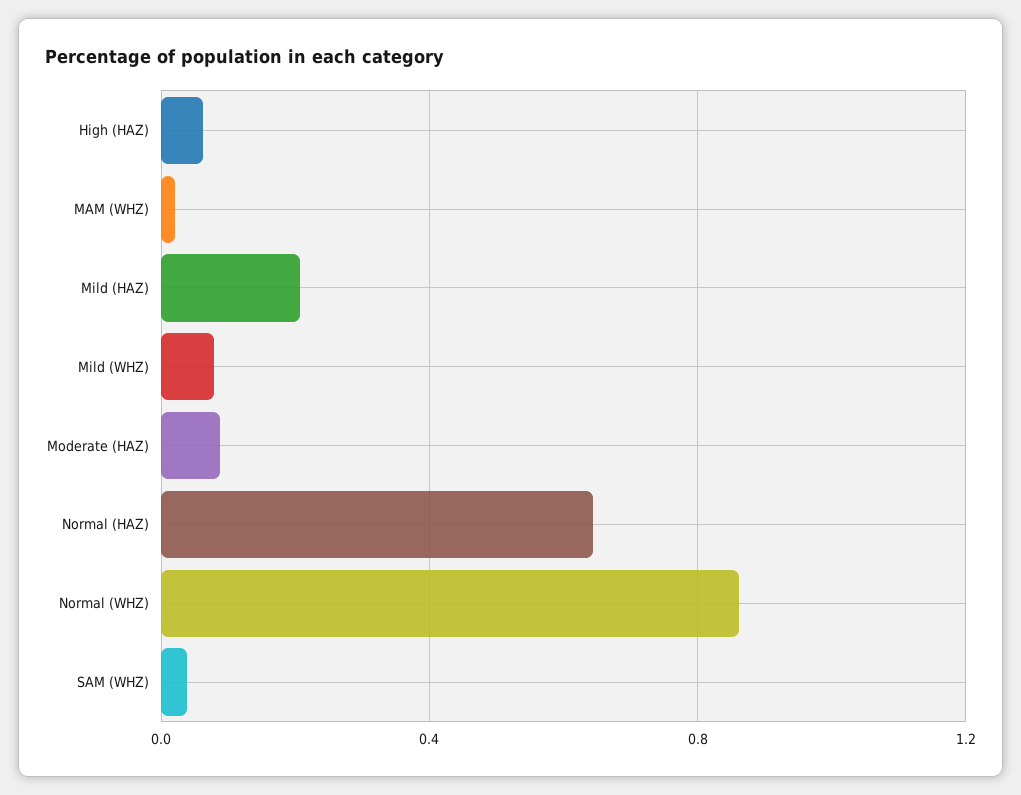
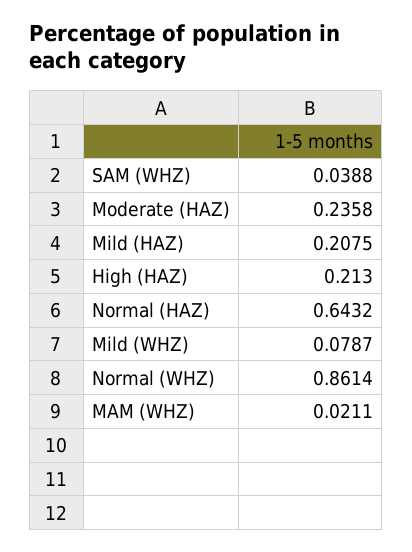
High (HAZ): 0.05 -> 0.213
Moderate (HAZ): 0.1 -> 0.2358

